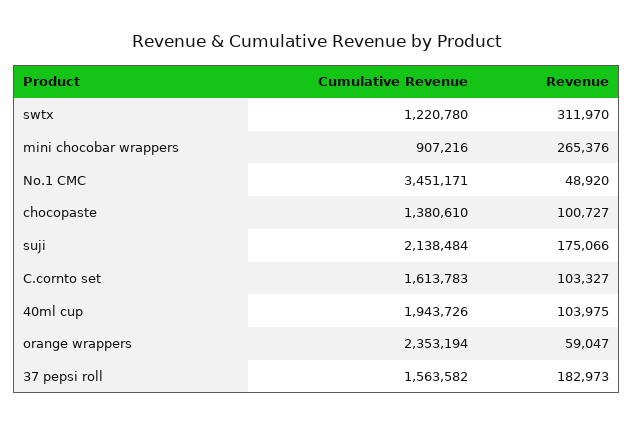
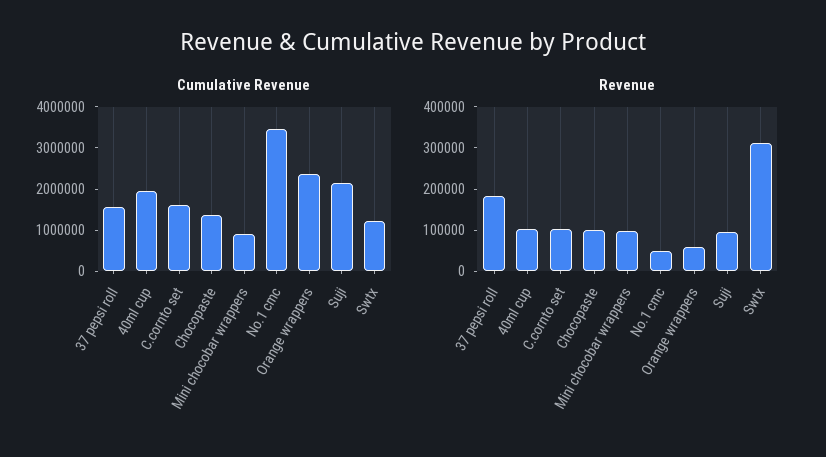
Revenue, mini chocobar wrappers: 265376 -> 100000
Revenue, suji: 175066 -> 100000

